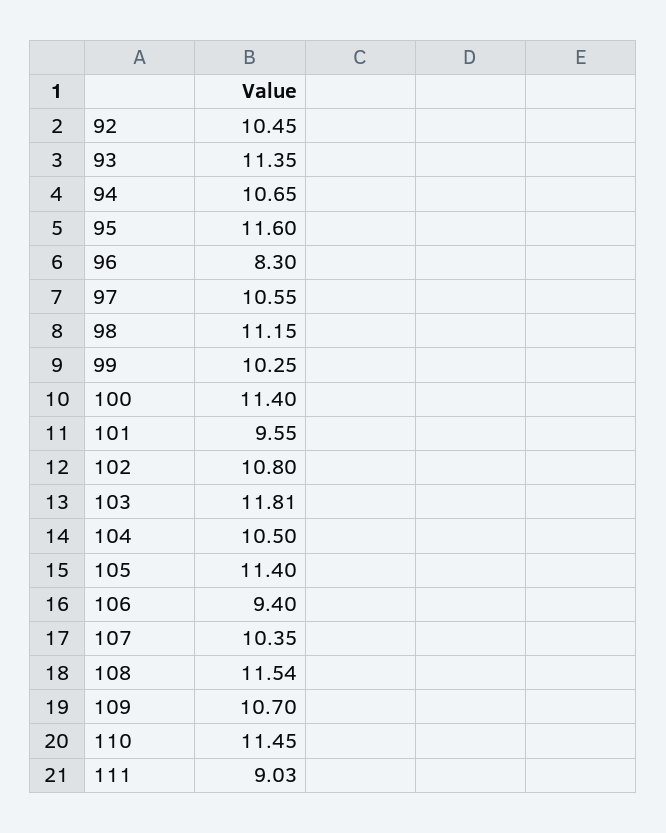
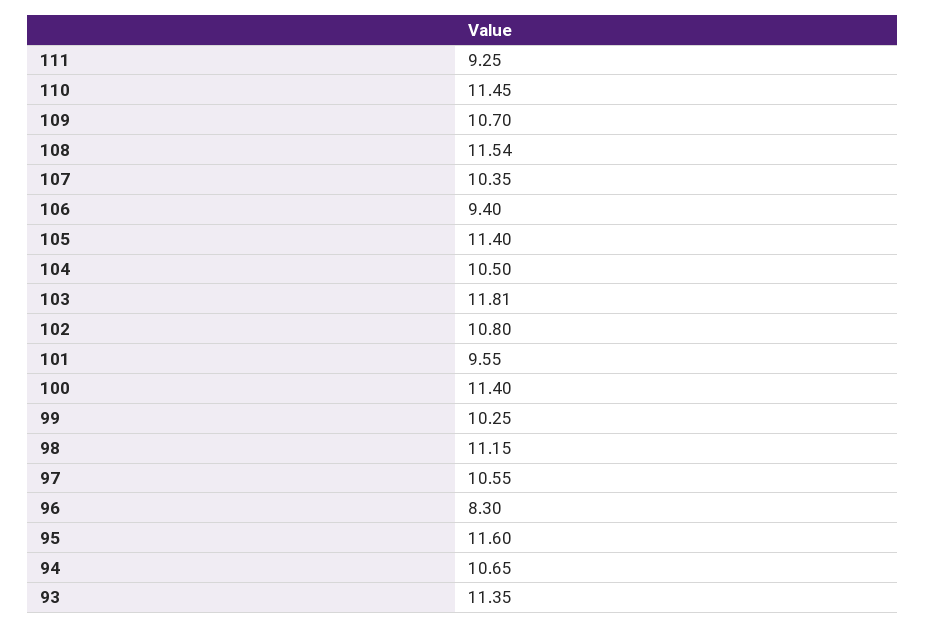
92: 10.45 -> none
111: 9.03 -> 9.25

